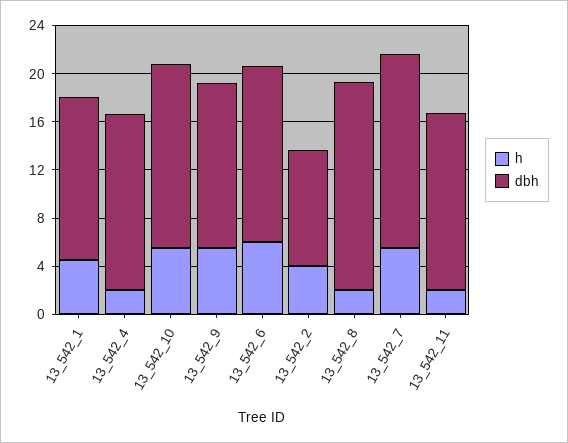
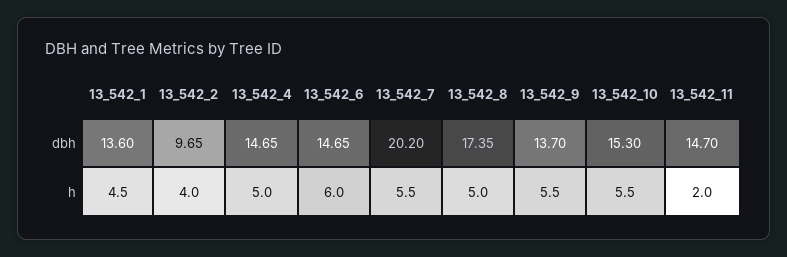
h, 13_542_4: 2 -> 5
h, 13_542_8: 2 -> 5
dbh, 13_542_7: 16 -> 20.2

